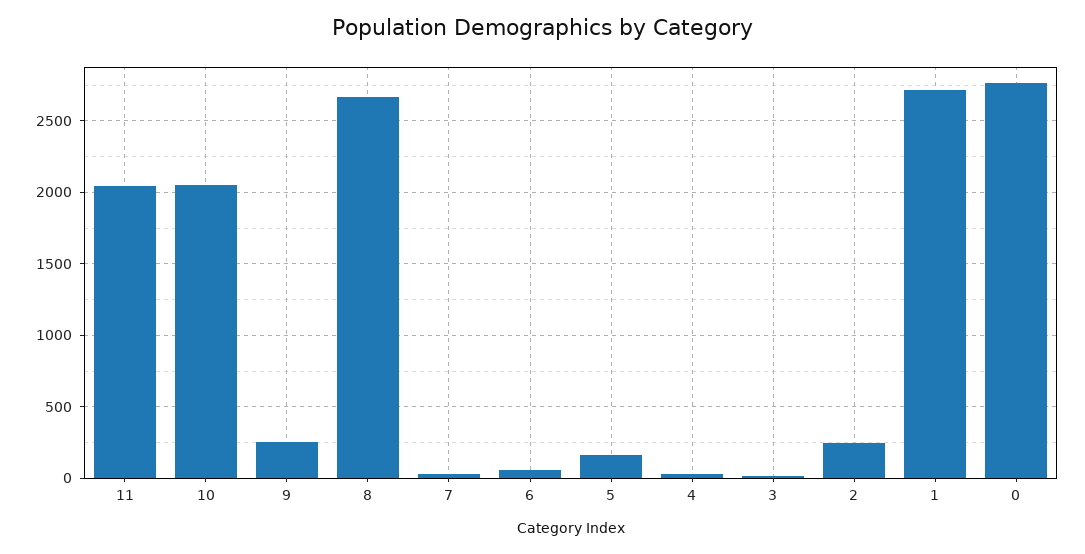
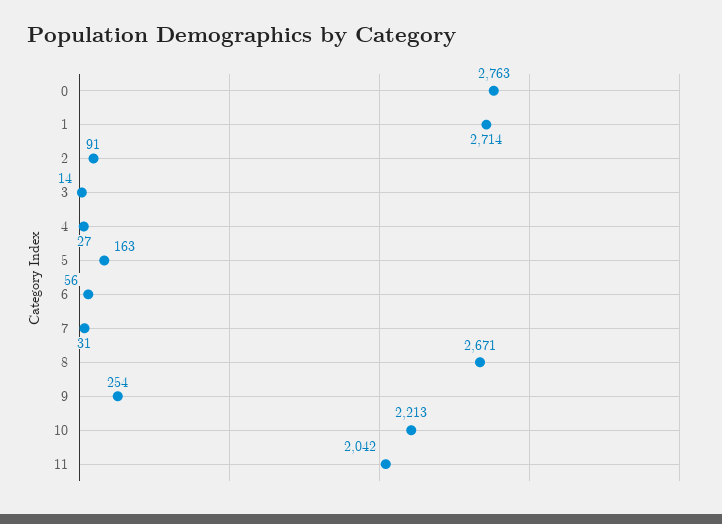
10: 2050 -> 2213
2: 250 -> 91

